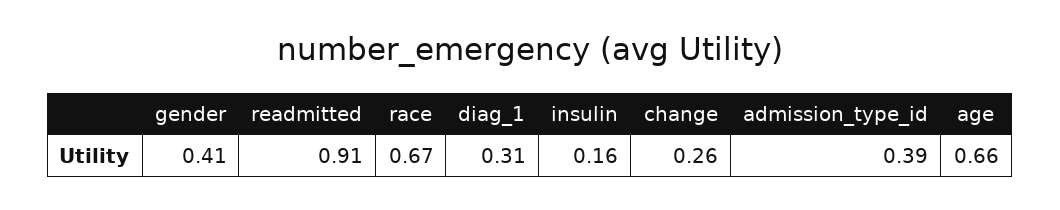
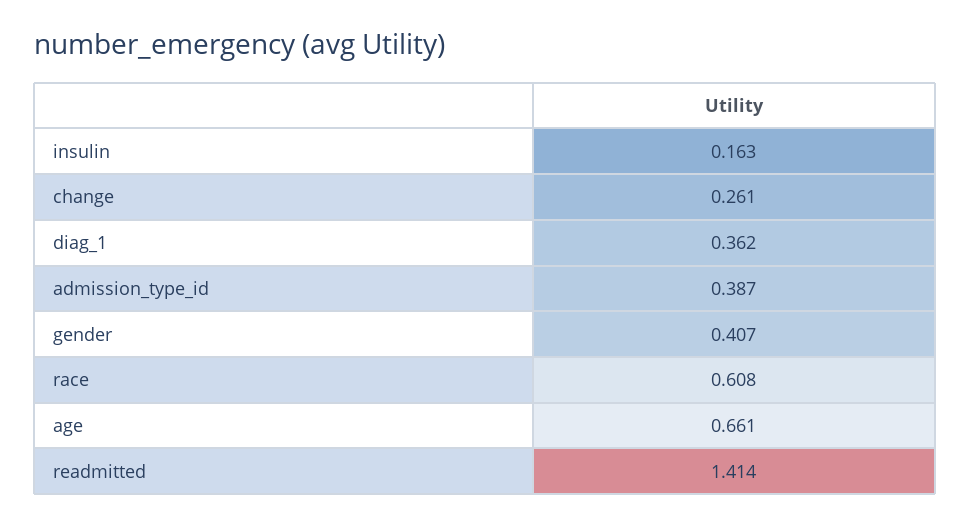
readmitted: 0.91 -> 1.414
race: 0.67 -> 0.608
diag_1: 0.31 -> 0.362

